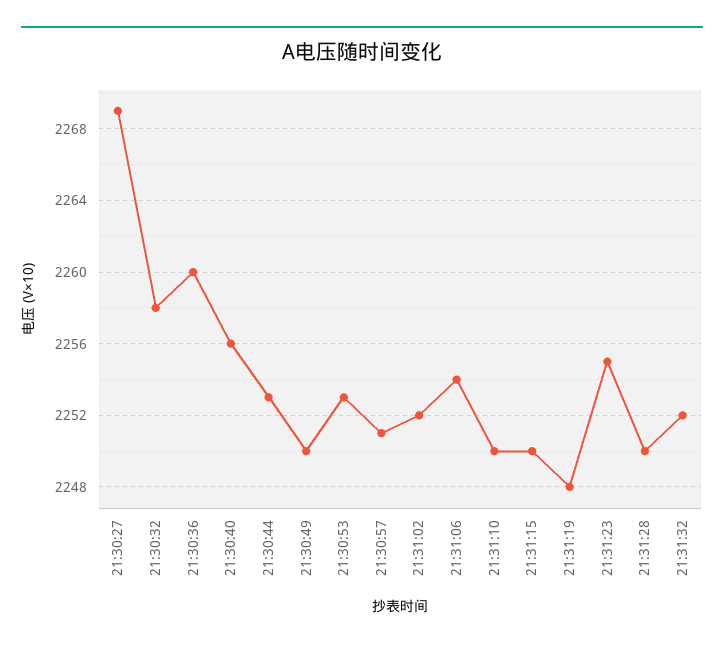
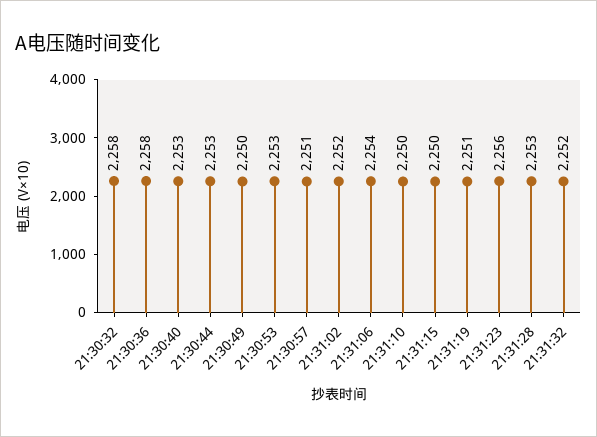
21:30:27: 2269 -> none
21:30:36: 2260 -> 2258
21:30:40: 2256 -> 2253
21:31:19: 2248 -> 2251
21:31:23: 2255 -> 2256
21:31:28: 2250 -> 2253

